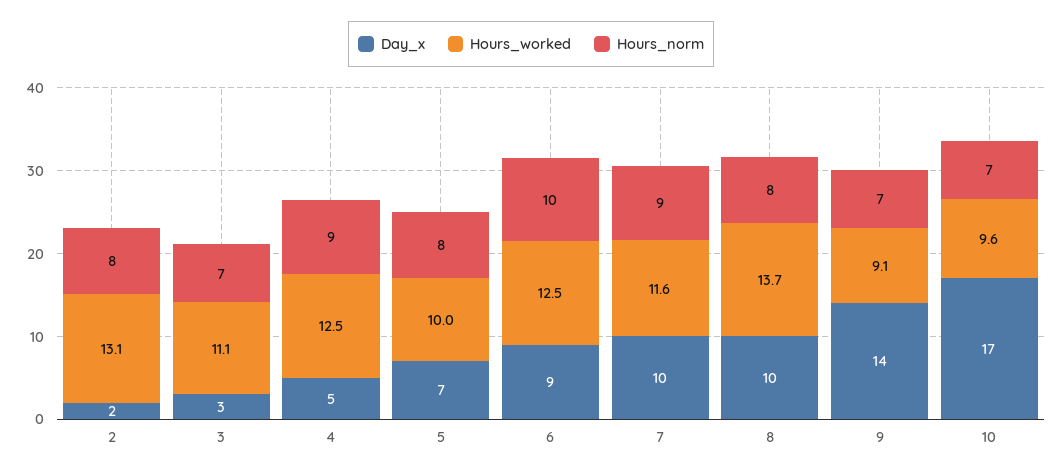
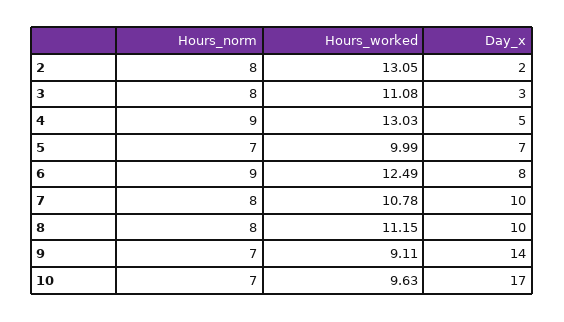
Hours_norm, 3: 7 -> 8
Hours_worked, 4: 12.5 -> 13.03
Hours_norm, 5: 8 -> 7
Day_x, 6: 9 -> 8
Hours_norm, 6: 10 -> 9
Hours_worked, 7: 11.6 -> 10.78
Hours_norm, 7: 9 -> 8
Hours_worked, 8: 13.7 -> 11.15

